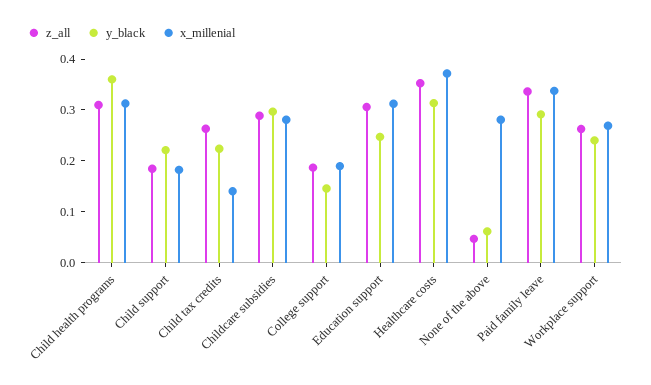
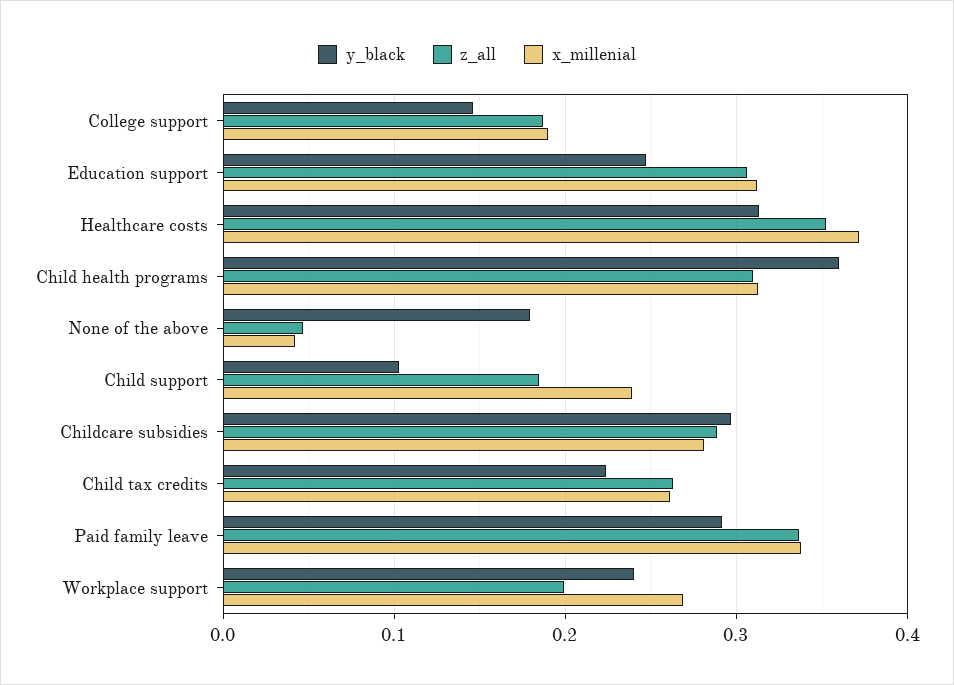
y_black, Child support: 0.22 -> 0.1
x_millenial, Child support: 0.18 -> 0.24
x_millenial, Child tax credits: 0.14 -> 0.26
y_black, None of the above: 0.06 -> 0.18
x_millenial, None of the above: 0.28 -> 0.04
z_all, Workplace support: 0.26 -> 0.2

